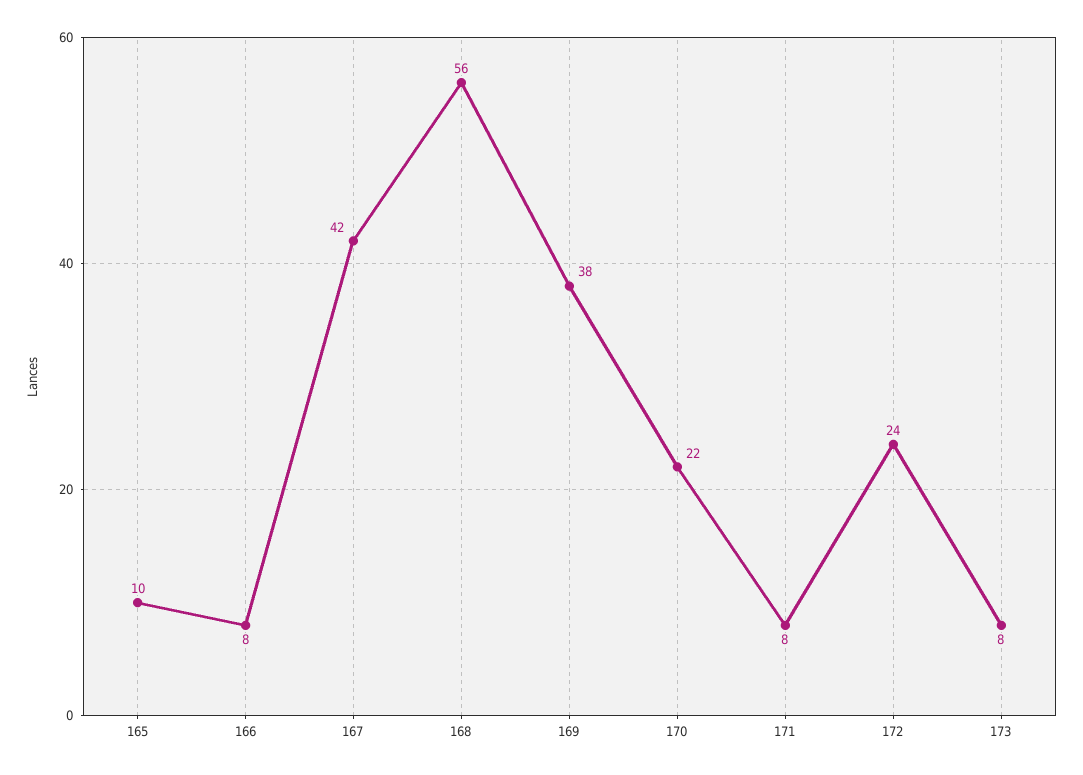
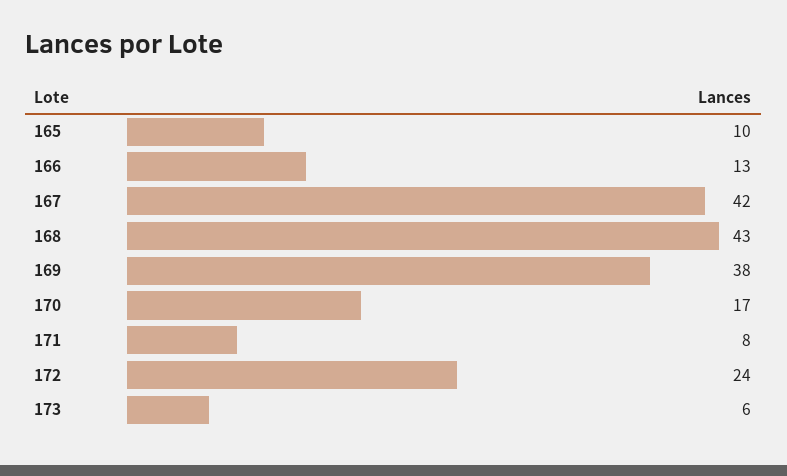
166: 8 -> 13
168: 56 -> 43
170: 22 -> 17
173: 8 -> 6

